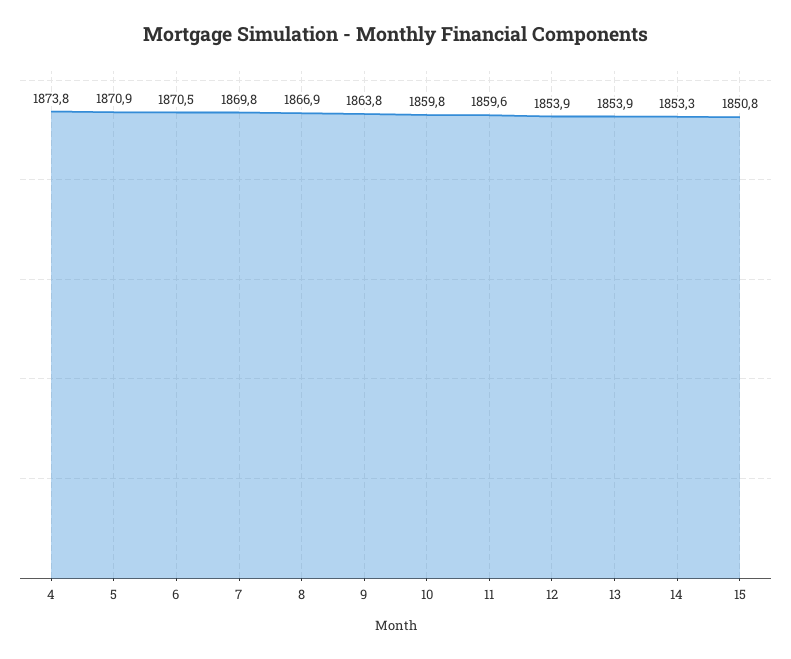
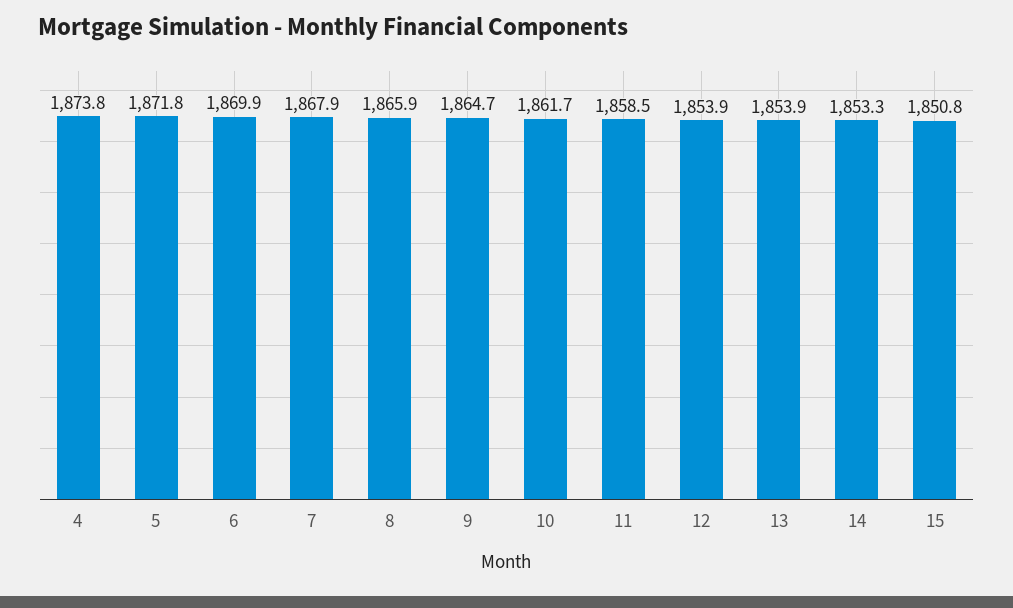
5: 1870.9 -> 1871.8
6: 1870.5 -> 1869.9
7: 1869.8 -> 1867.9
8: 1866.9 -> 1865.9
9: 1863.8 -> 1864.7
10: 1859.8 -> 1861.7
11: 1859.6 -> 1858.5

